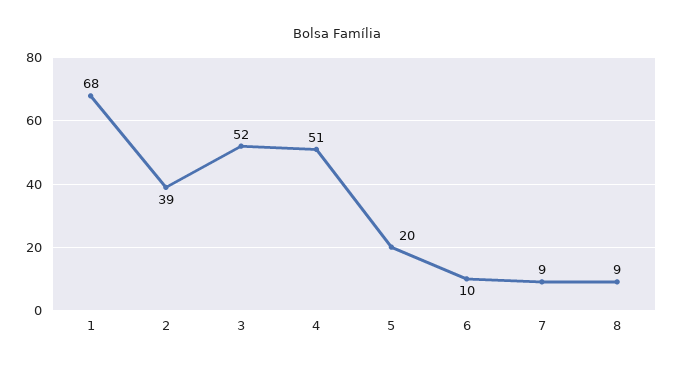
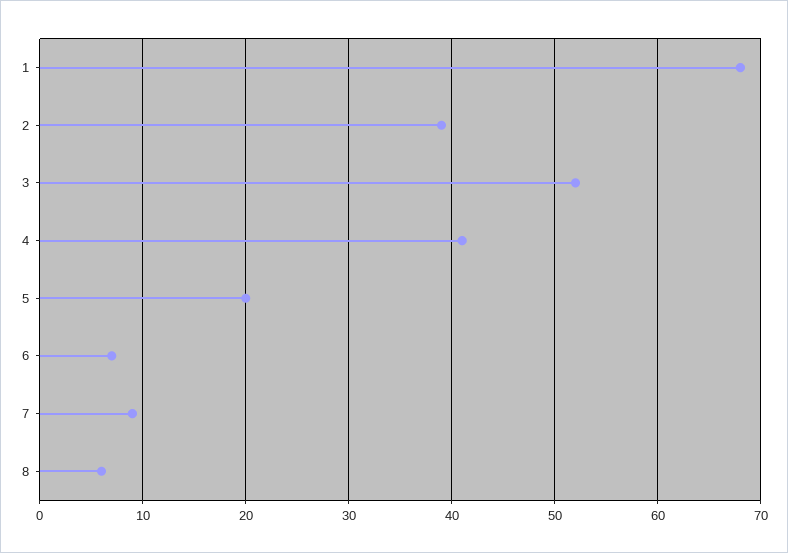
4: 51 -> 41
6: 10 -> 7
8: 9 -> 6

